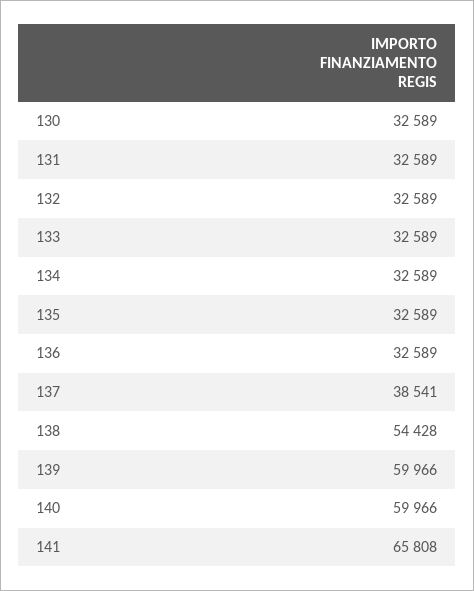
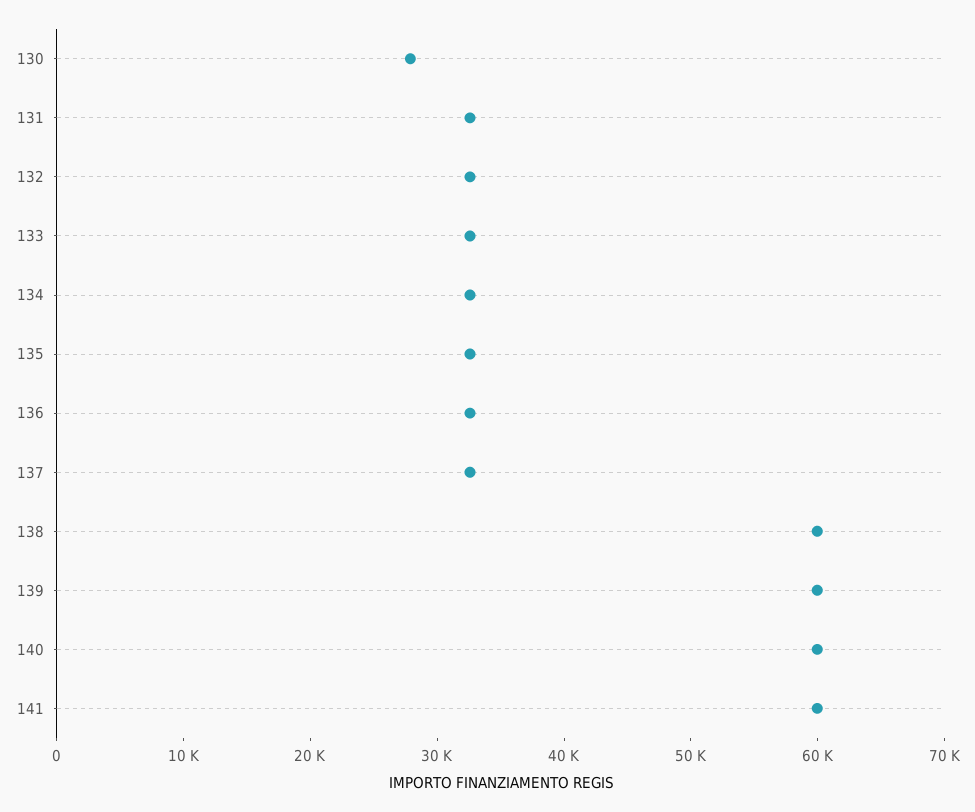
130: 32589 -> 28000
137: 38541 -> 32000
138: 54428 -> 60000
141: 65808 -> 60000

